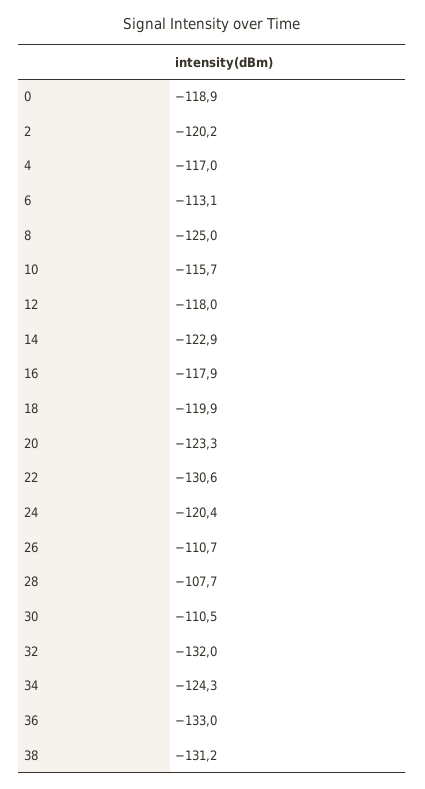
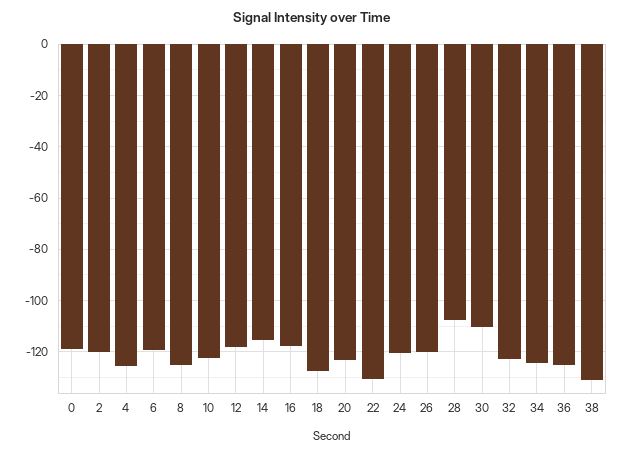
4: -117 -> -125
6: -113.1 -> -120
10: -115.7 -> -122.5
14: -122.9 -> -115
18: -119.9 -> -127.5
26: -110.7 -> -120
32: -132 -> -122.5
36: -133 -> -125

